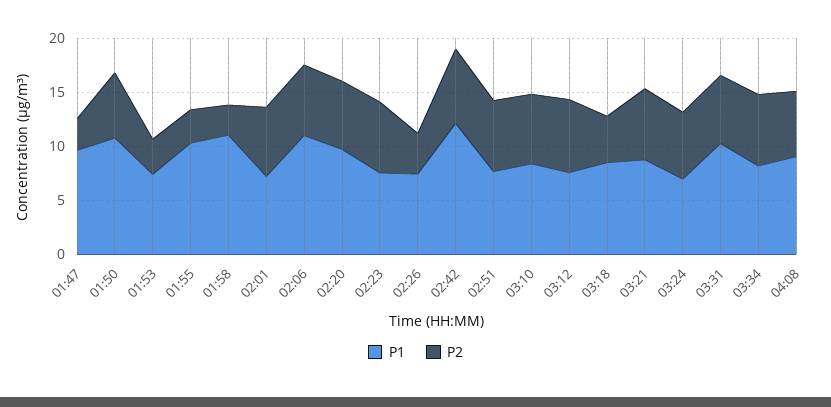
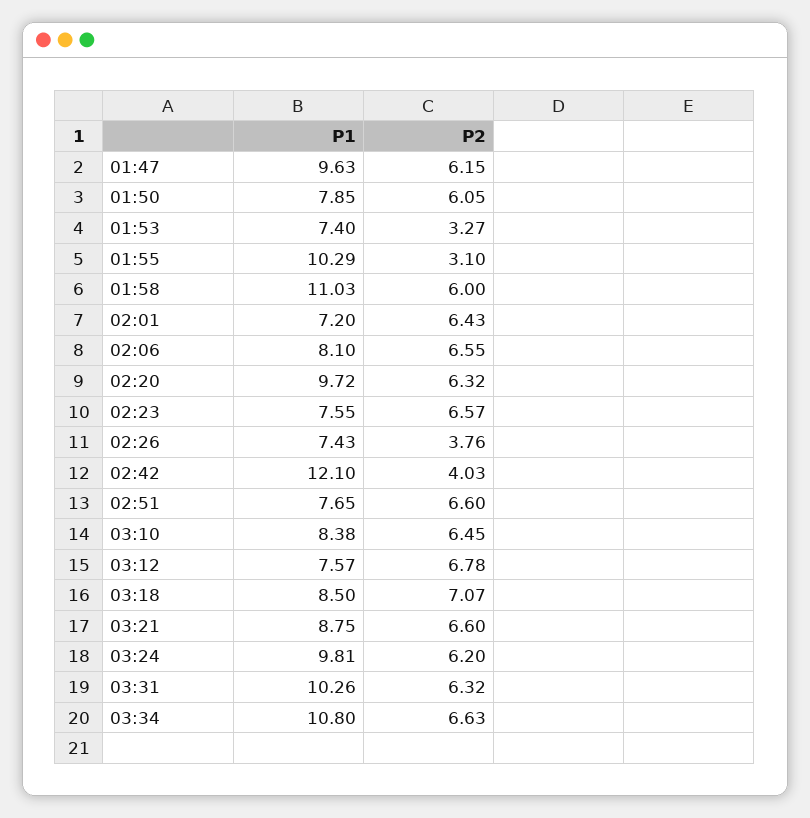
P2, 01:47: 3 -> 6.15
P1, 01:50: 11 -> 7.85
P2, 01:58: 3 -> 6
P1, 02:06: 11 -> 8.1
P2, 02:42: 7 -> 4.03
P2, 03:18: 4 -> 7.07
P1, 03:24: 7 -> 9.81
P1, 03:34: 8 -> 10.8
P1, 04:08: 9 -> none
P2, 04:08: 6 -> none

